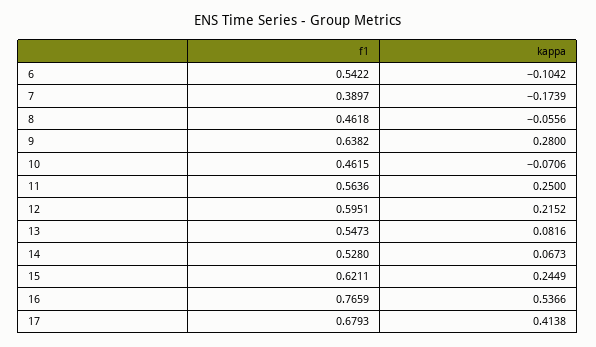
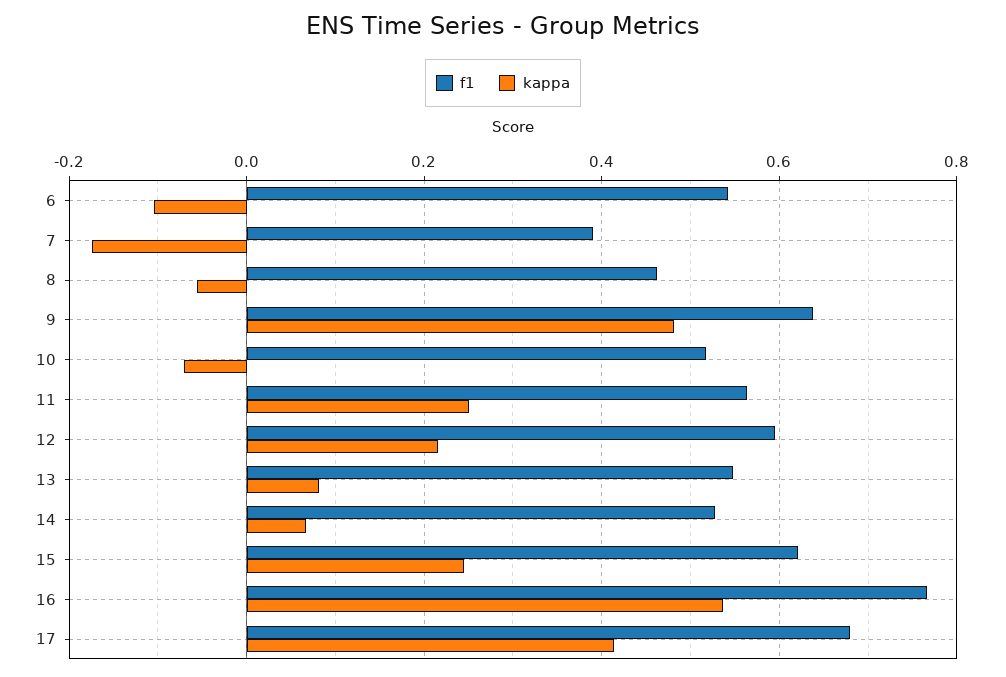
kappa, 9: 0.28 -> 0.48
f1, 10: 0.4615 -> 0.52

